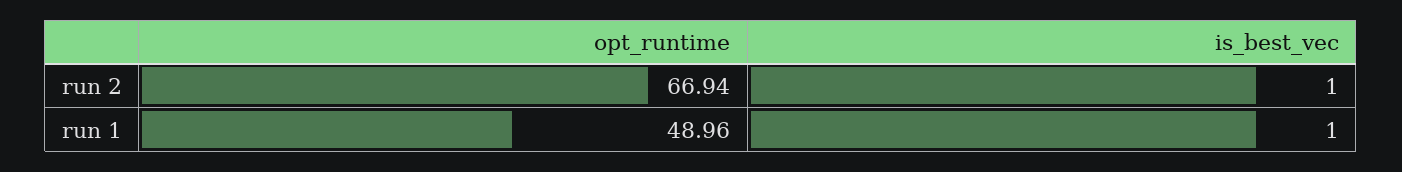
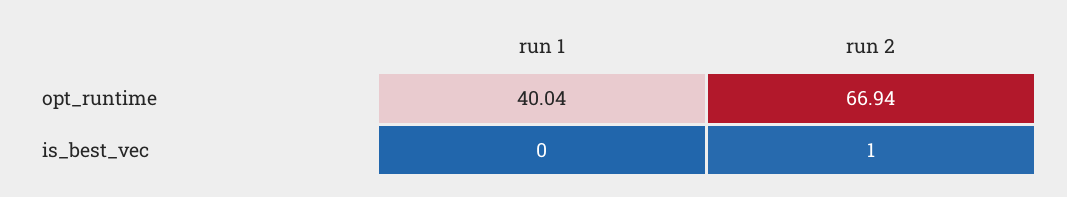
opt_runtime, run 1: 48.96 -> 40.04
is_best_vec, run 1: 1 -> 0

